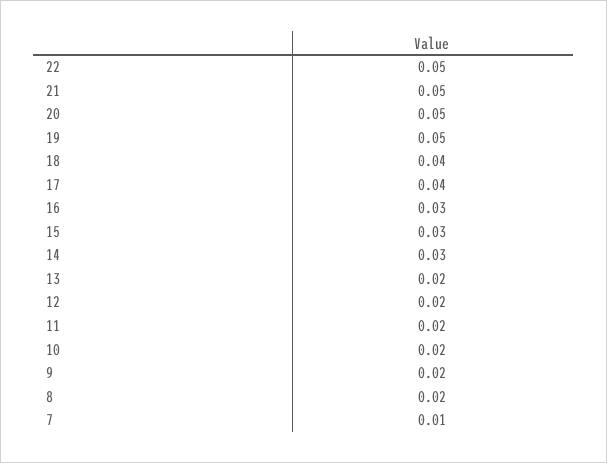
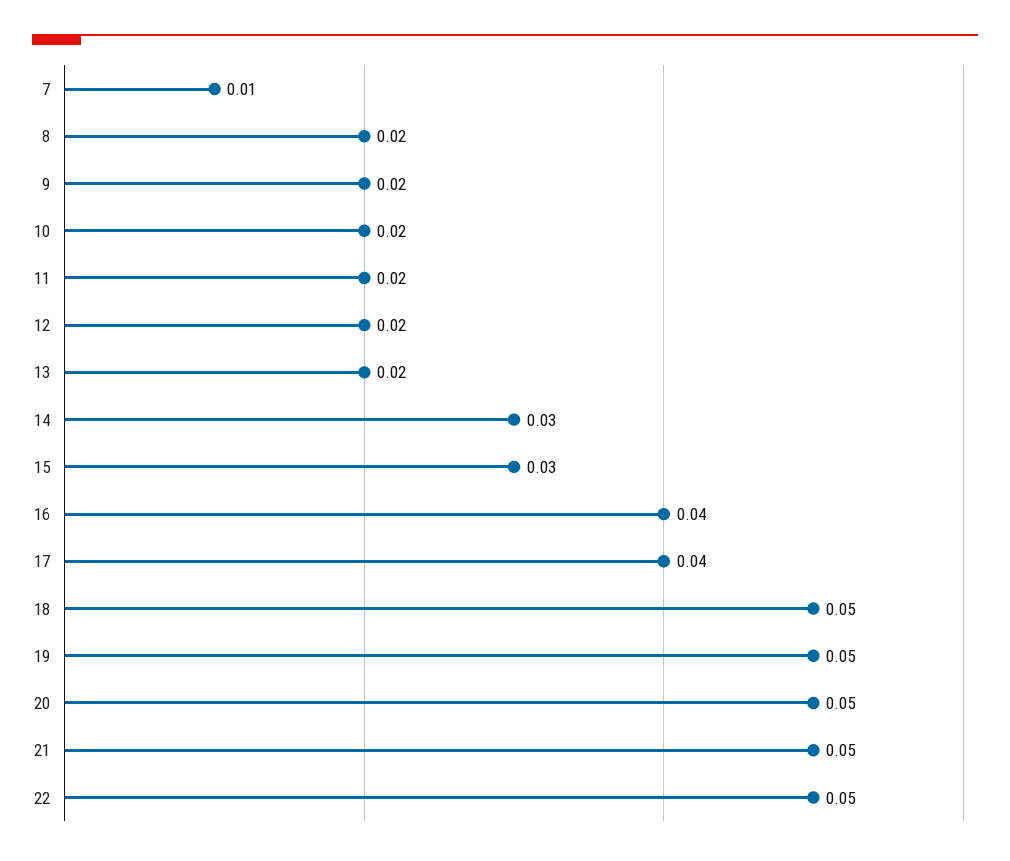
18: 0.04 -> 0.05
16: 0.03 -> 0.04

